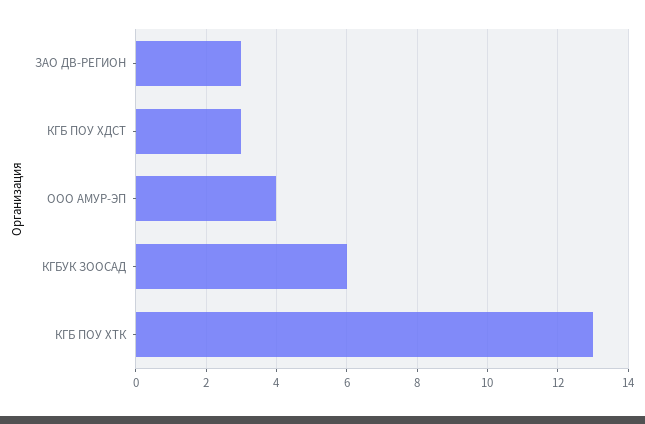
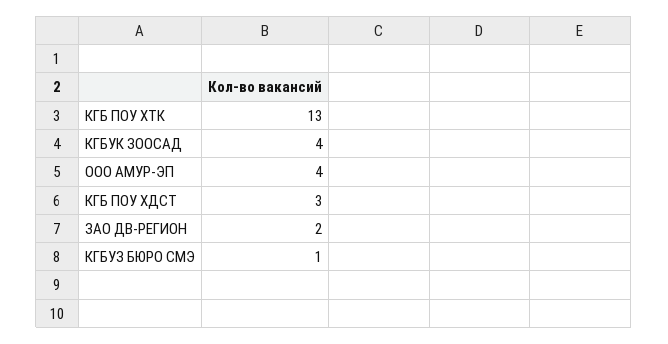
ЗАО ДВ-РЕГИОН: 3 -> 2
КГБУК ЗООСАД: 6 -> 4
КГБУЗ БЮРО СМЭ: none -> 1

